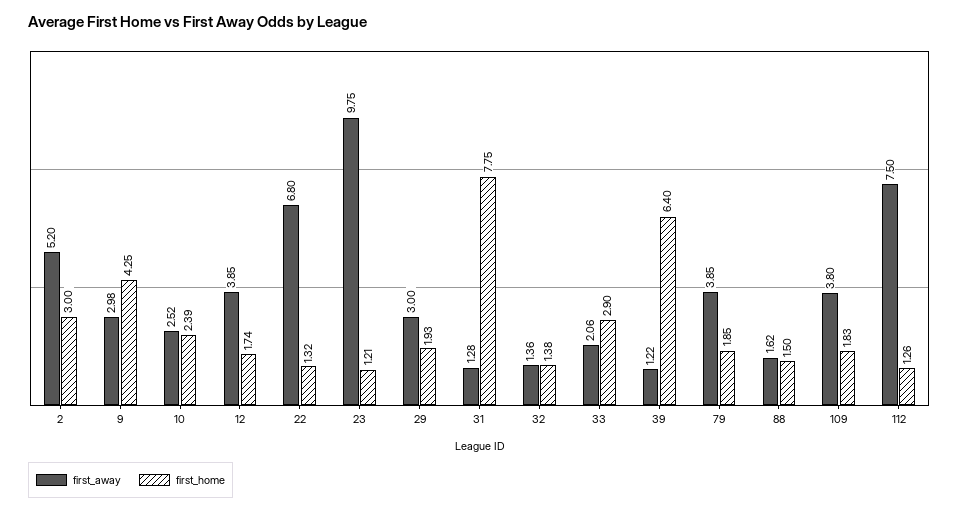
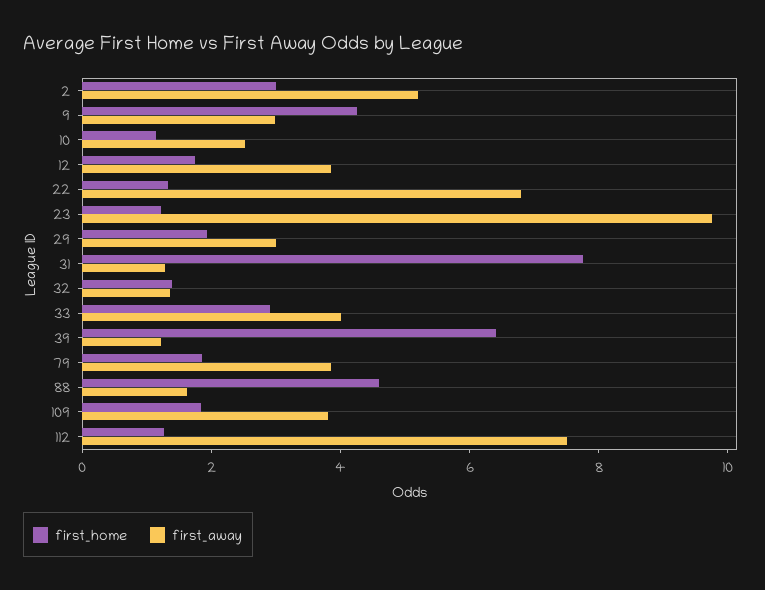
first_home, 10: 2.39 -> 1
first_away, 33: 2.06 -> 4
first_home, 88: 1.5 -> 4.5

